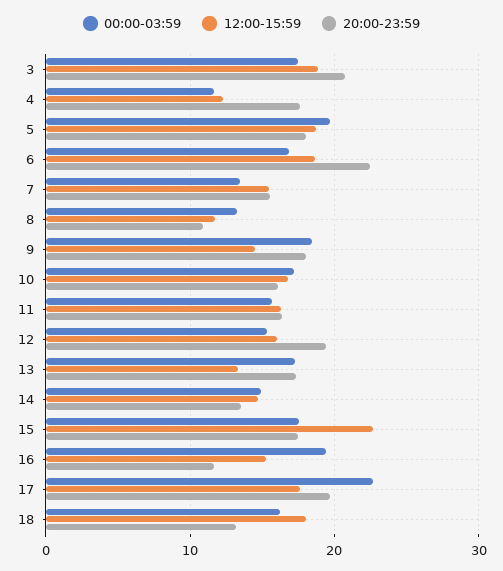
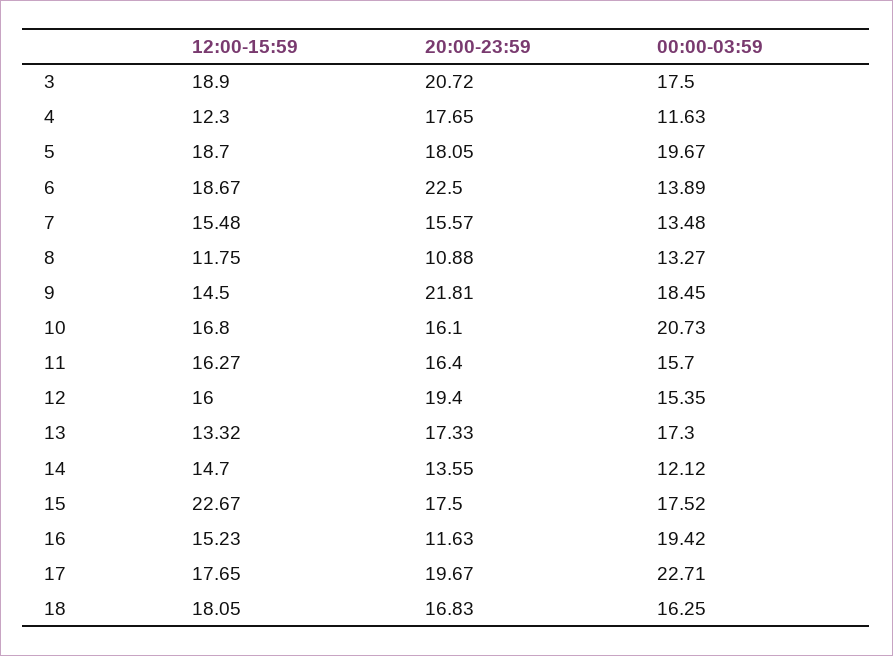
00:00-03:59, 6: 17 -> 13.89
20:00-23:59, 9: 18 -> 21.81
00:00-03:59, 10: 17 -> 20.73
00:00-03:59, 14: 15 -> 12.12
20:00-23:59, 18: 13 -> 16.83

